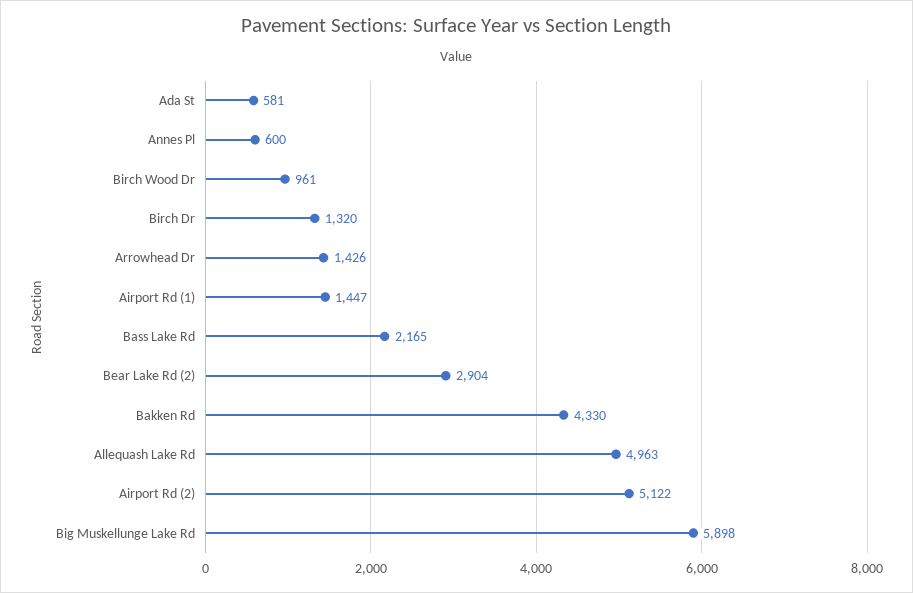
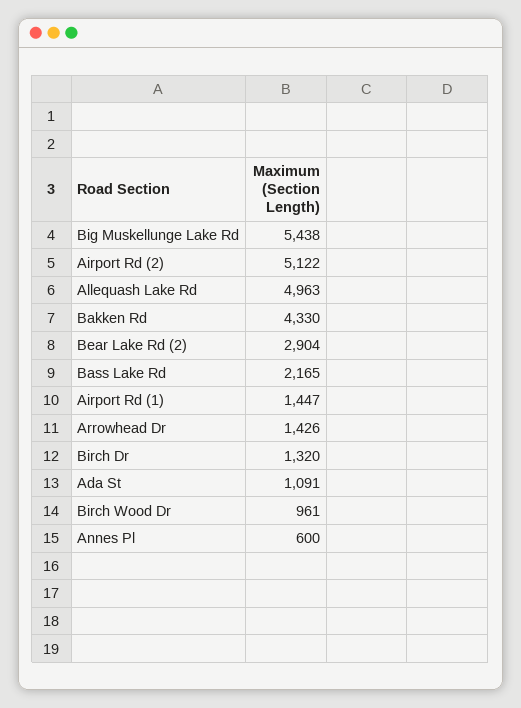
Ada St: 581 -> 1091
Big Muskellunge Lake Rd: 5898 -> 5438

